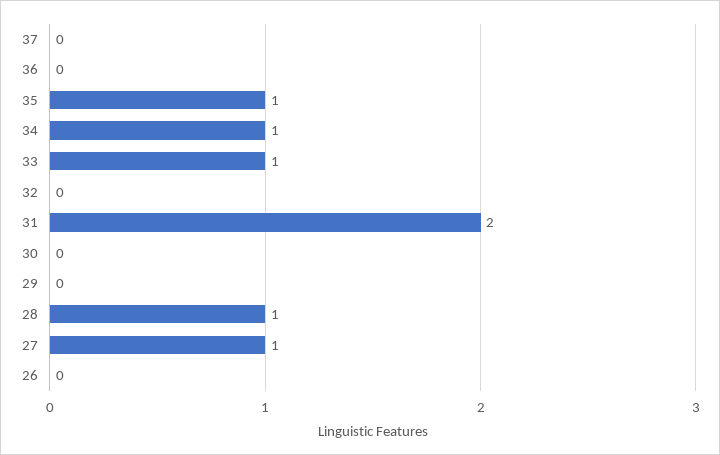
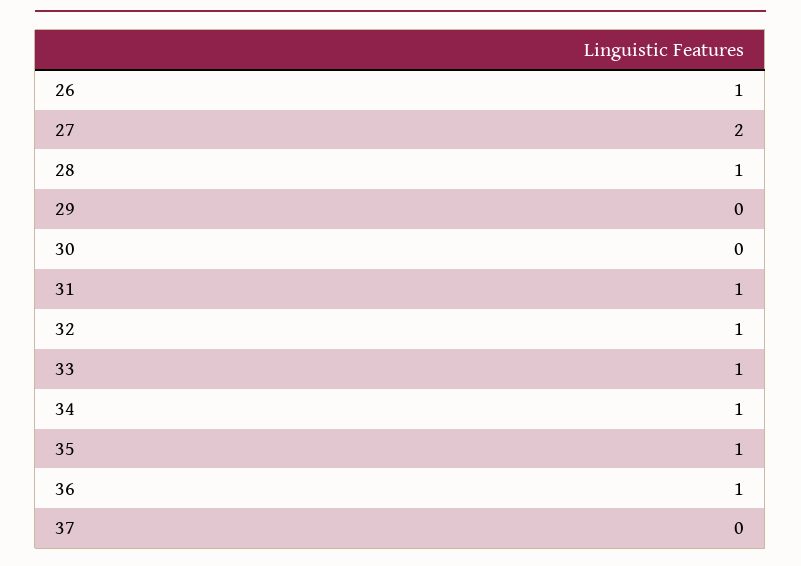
36: 0 -> 1
32: 0 -> 1
31: 2 -> 1
27: 1 -> 2
26: 0 -> 1

